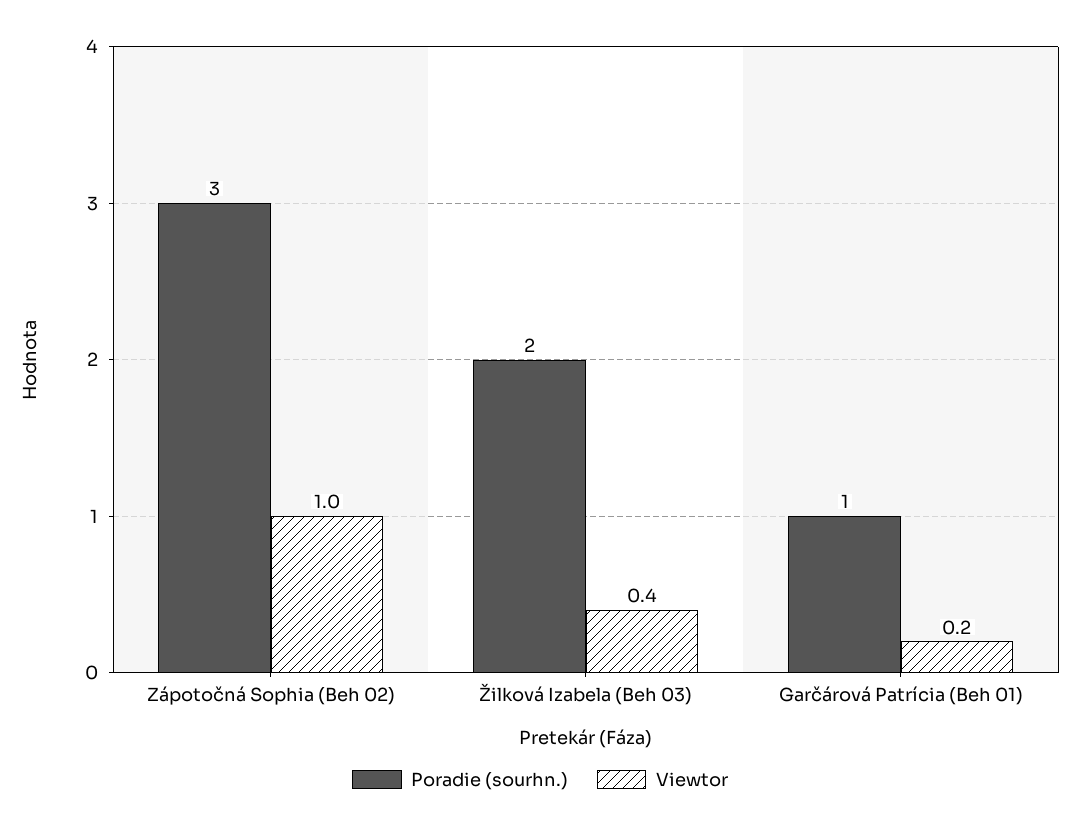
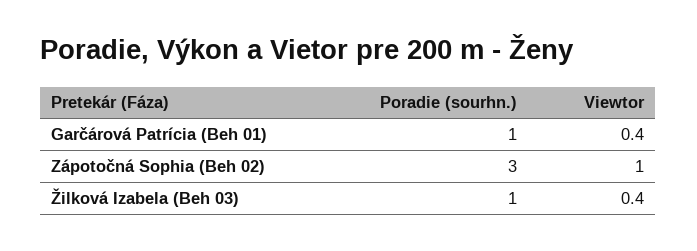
Poradie (sourhn.), Žilková Izabela (Beh 03): 2 -> 1
Viewtor, Garčárová Patrícia (Beh 01): 0.2 -> 0.4

